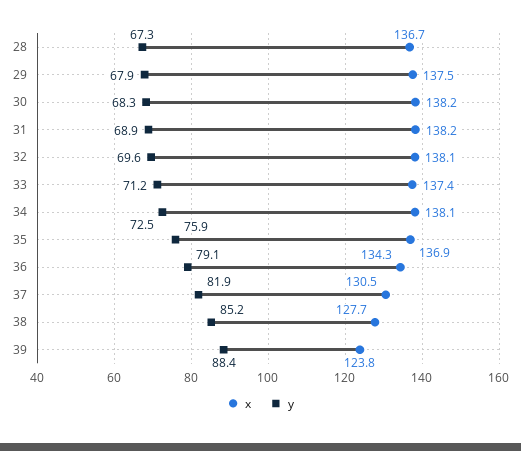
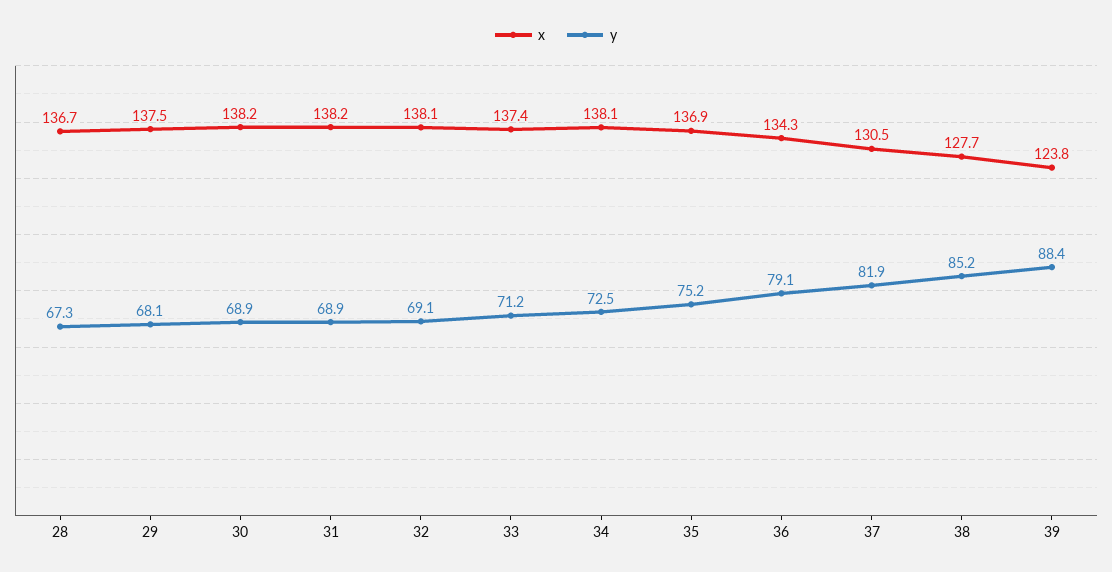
y, 29: 67.9 -> 68.1
y, 30: 68.3 -> 68.9
y, 32: 69.6 -> 69.1
y, 35: 75.9 -> 75.2

